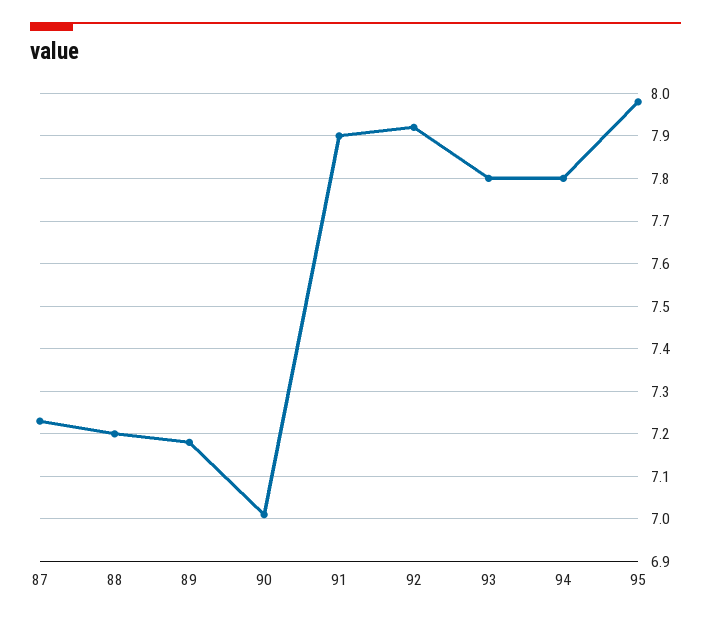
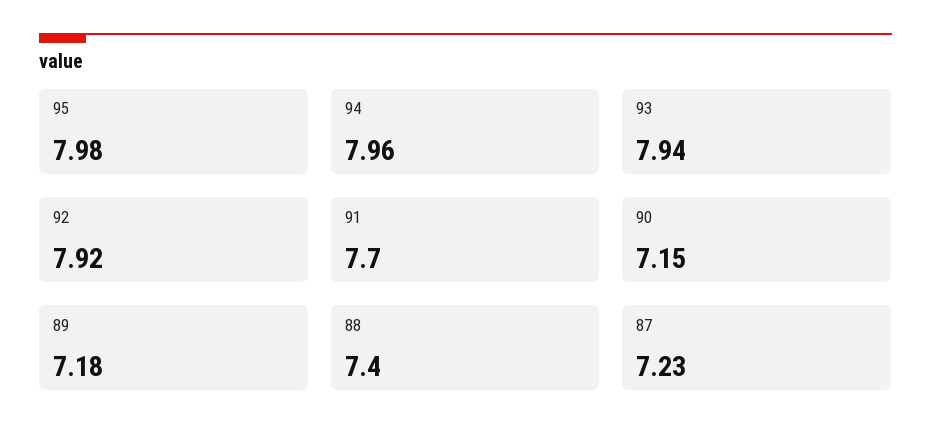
88: 7.2 -> 7.4
90: 7 -> 7.15
91: 7.9 -> 7.7
93: 7.8 -> 7.94
94: 7.8 -> 7.96

